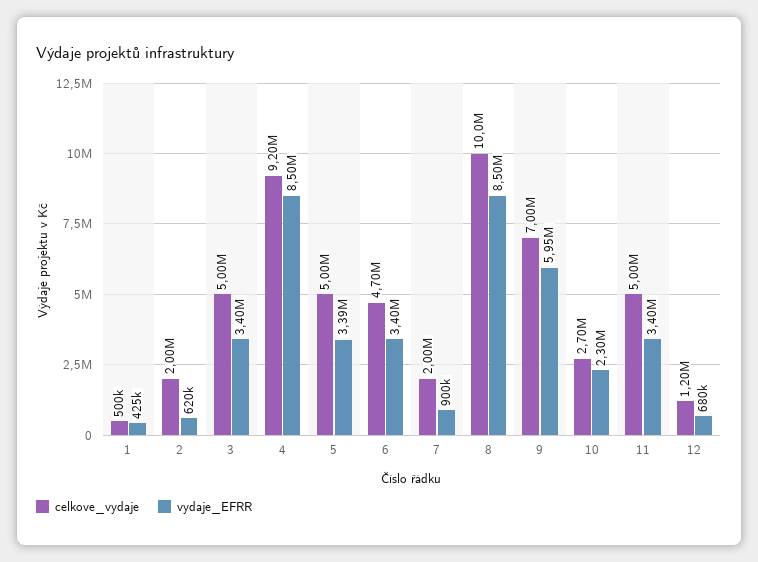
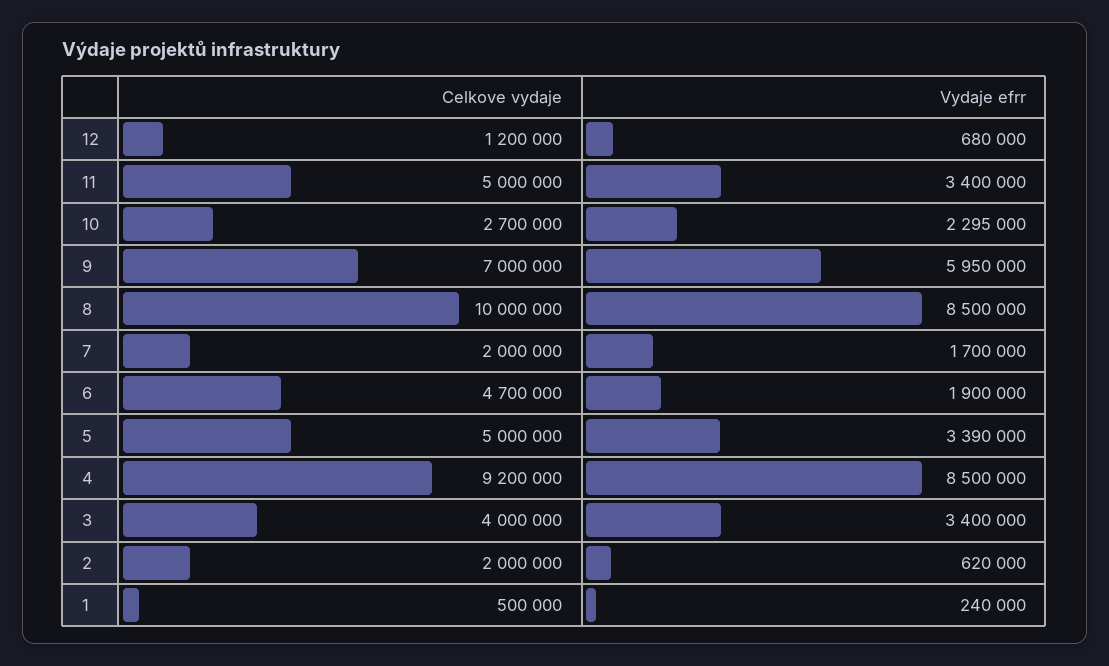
vydaje_EFRR, 1: 425000 -> 240000
celkove_vydaje, 3: 5000000 -> 4000000
vydaje_EFRR, 6: 3400000 -> 1900000
vydaje_EFRR, 7: 900000 -> 1700000

